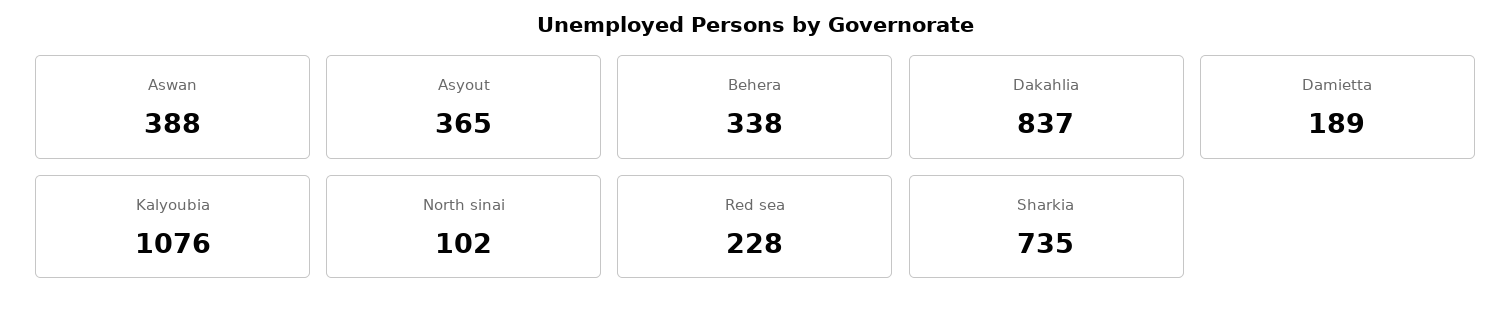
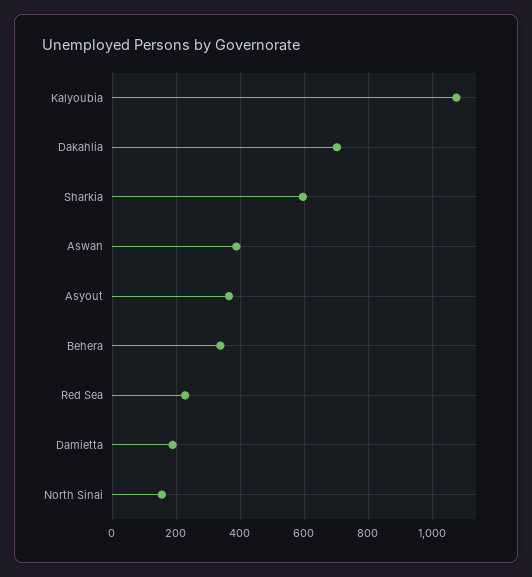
Dakahlia: 837 -> 700
North sinai: 102 -> 160
Sharkia: 735 -> 600

